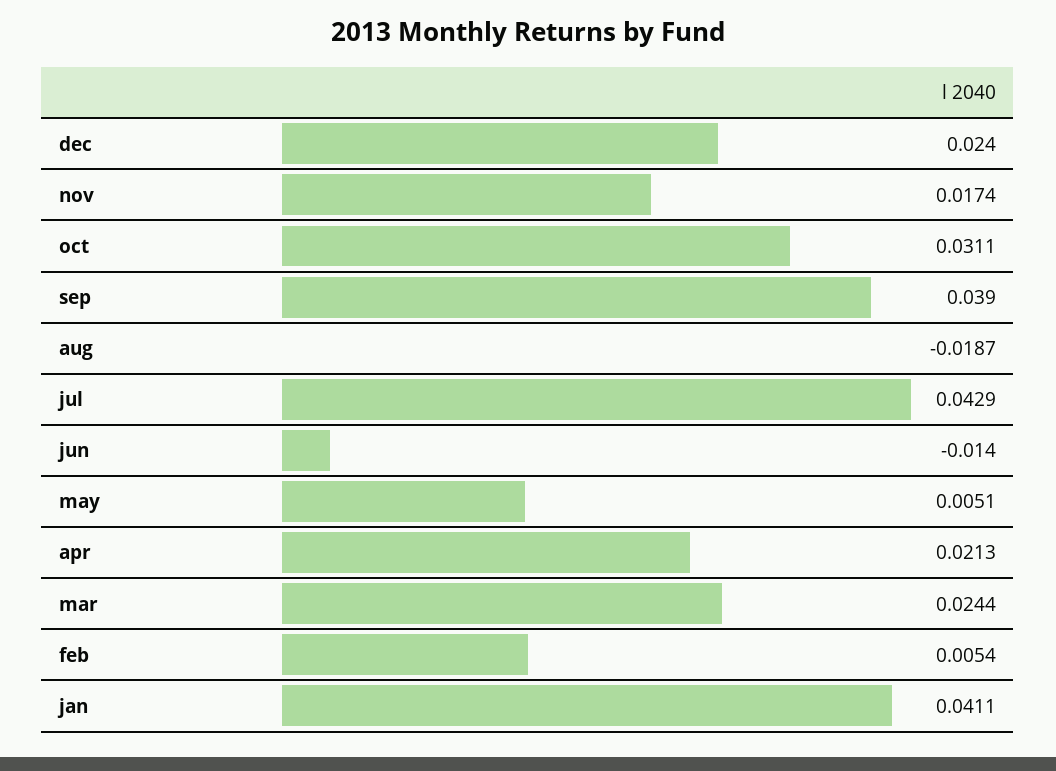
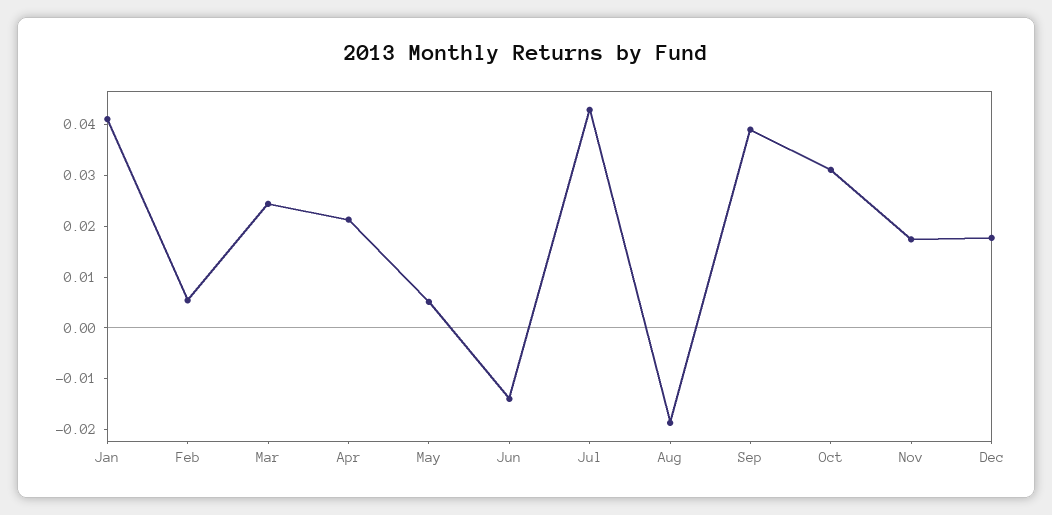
dec: 0.024 -> 0.018

